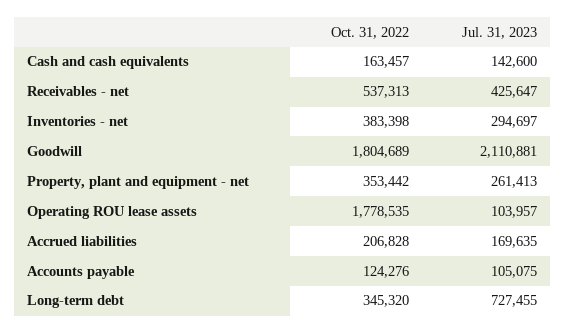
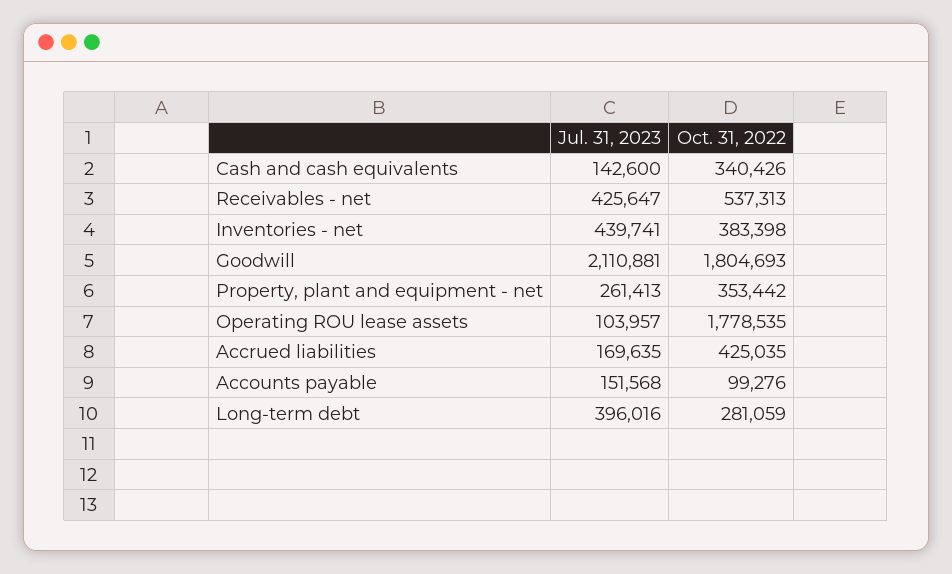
Oct. 31, 2022, Cash and cash equivalents: 163457 -> 340426
Jul. 31, 2023, Inventories - net: 294697 -> 439741
Oct. 31, 2022, Goodwill: 1804689 -> 1804693
Oct. 31, 2022, Accrued liabilities: 206828 -> 425035
Oct. 31, 2022, Accounts payable: 124276 -> 99276
Jul. 31, 2023, Accounts payable: 105075 -> 151568
Oct. 31, 2022, Long-term debt: 345320 -> 281059
Jul. 31, 2023, Long-term debt: 727455 -> 396016

